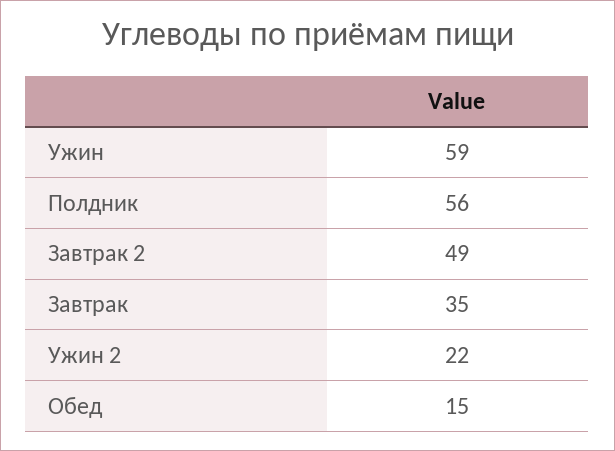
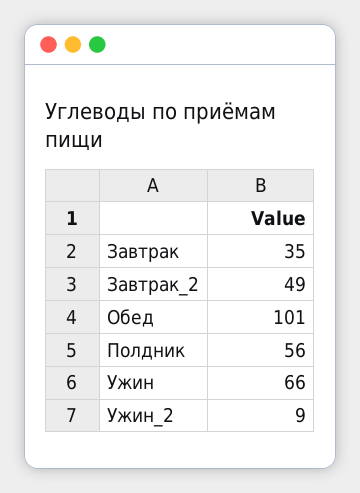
Ужин: 59 -> 66
Ужин 2: 22 -> 9
Обед: 15 -> 101

